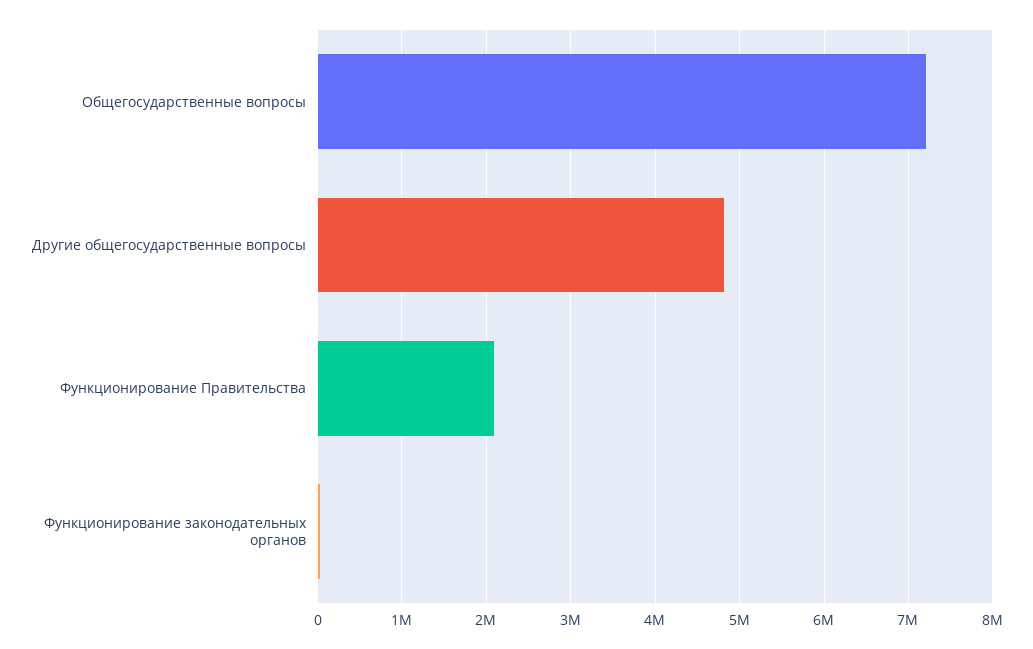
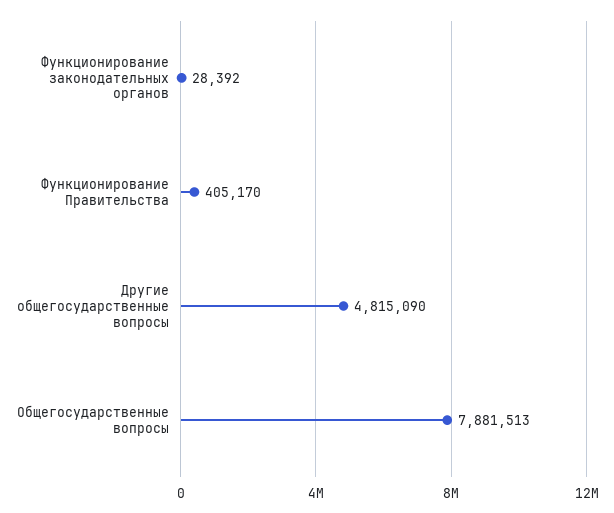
Общегосударственные вопросы: 7200000 -> 7881513
Функционирование Правительства: 2100000 -> 405170

